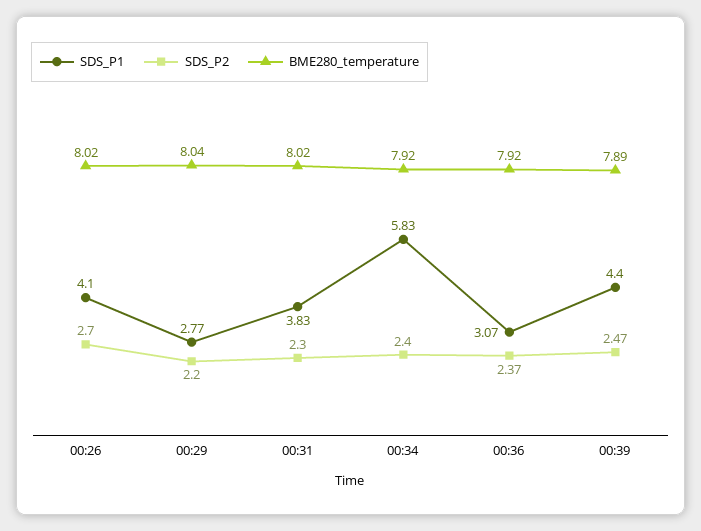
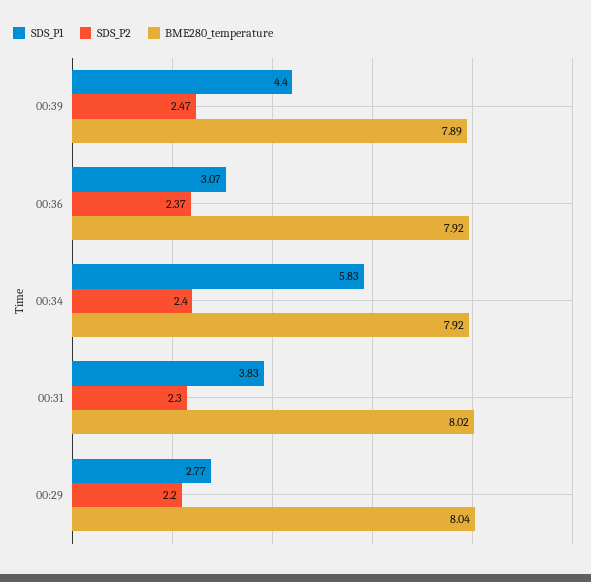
SDS_P1, 00:26: 4.1 -> none
SDS_P2, 00:26: 2.7 -> none
BME280_temperature, 00:26: 8.02 -> none

